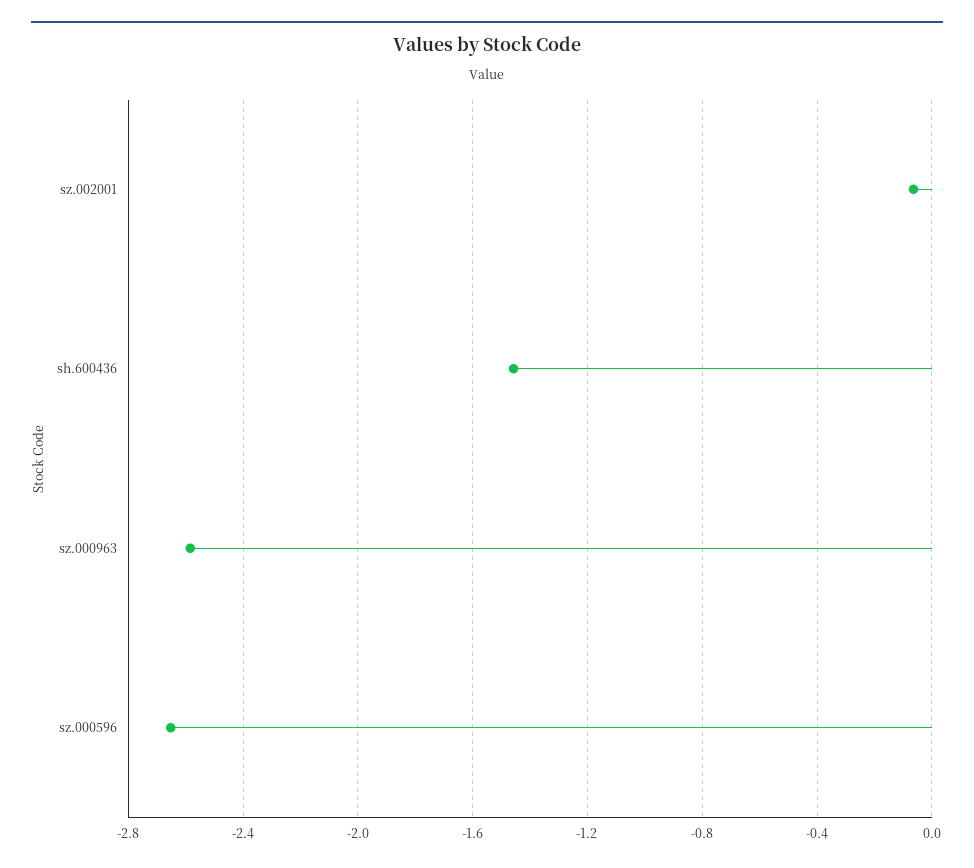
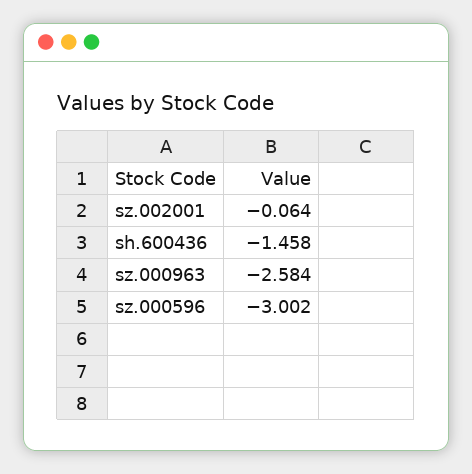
sz.000596: -2.65 -> -3.002

